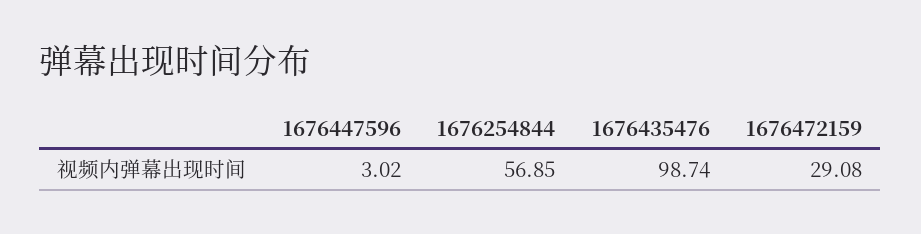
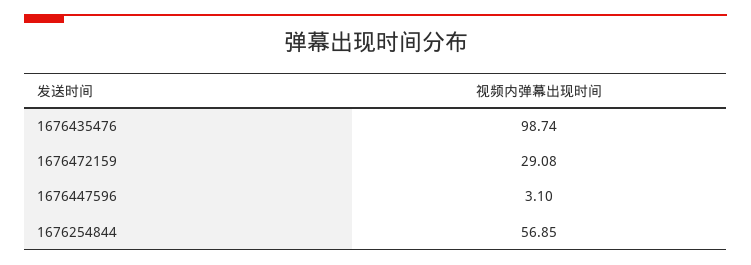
1676447596: 3.02 -> 3.1

